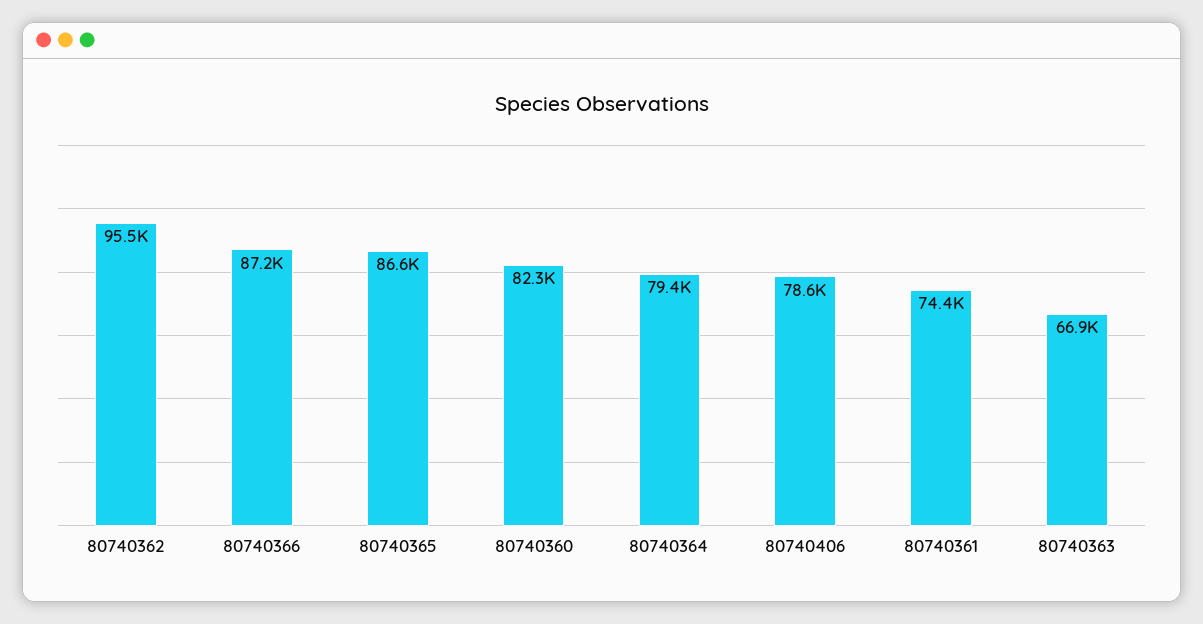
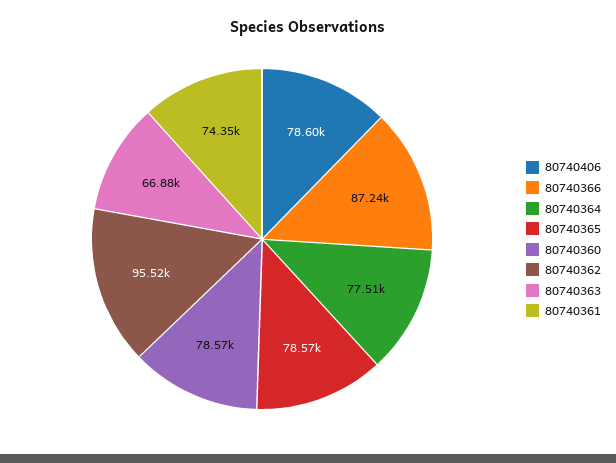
80740365: 86600 -> 78570
80740360: 82300 -> 78570
80740364: 79400 -> 77510

